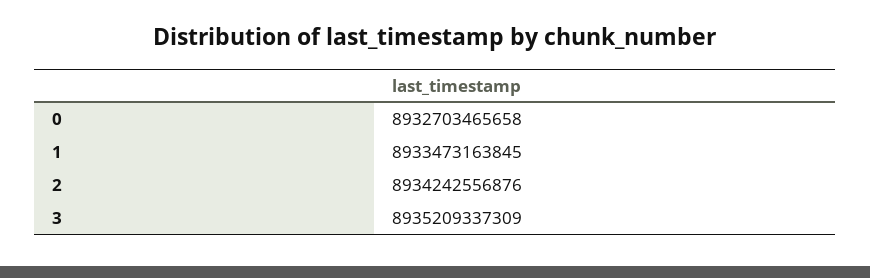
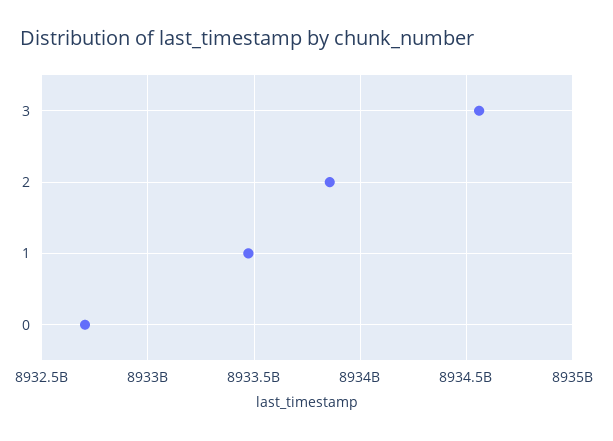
2: 8934242556876 -> 8933850000000
3: 8935209337309 -> 8934550000000

